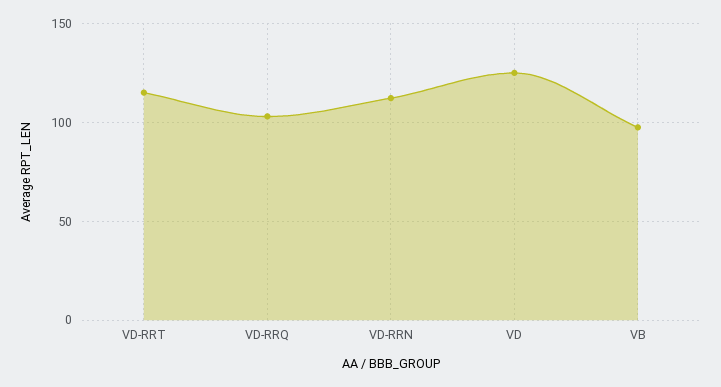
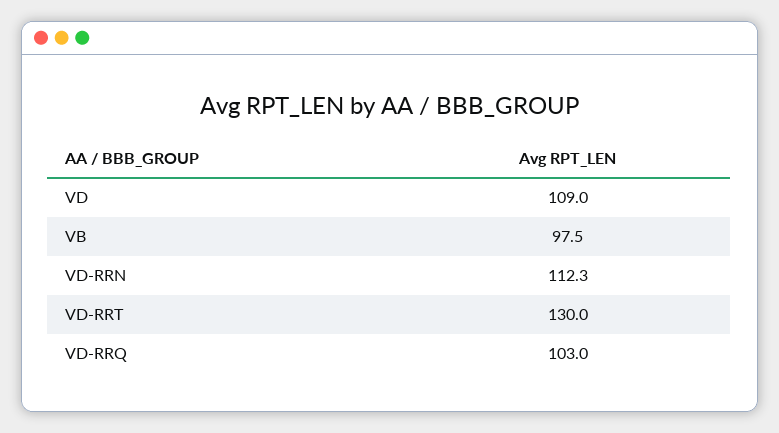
VD-RRT: 115 -> 130
VD: 125 -> 109

